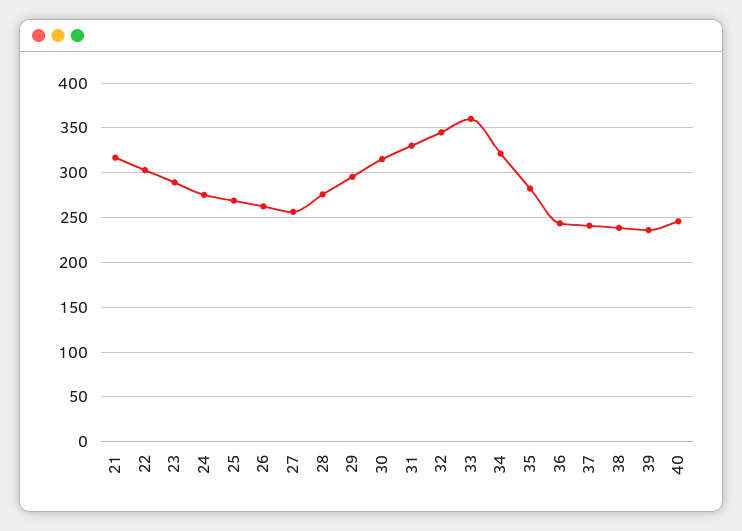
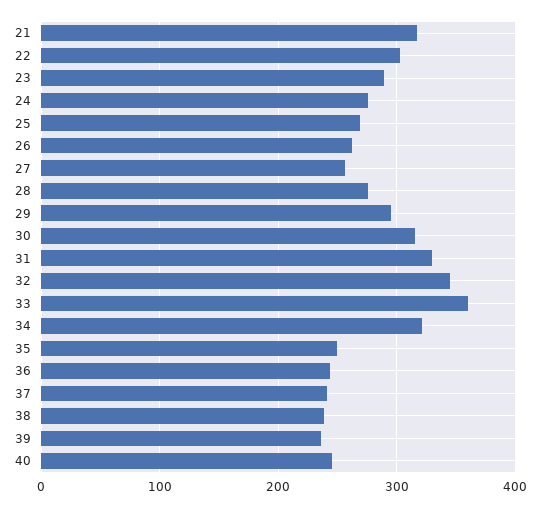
35: 280 -> 250

